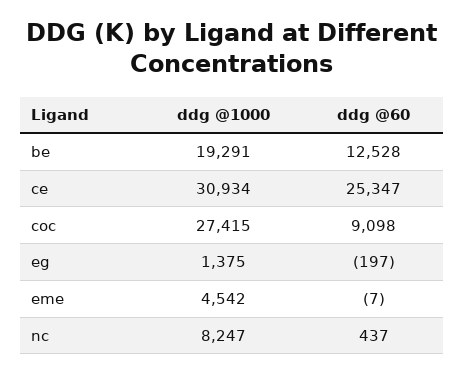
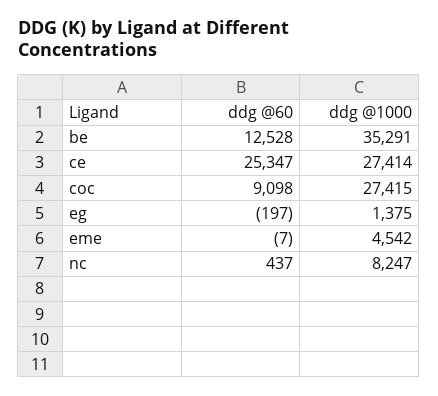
ddg @1000, be: 19291 -> 35291
ddg @1000, ce: 30934 -> 27414

